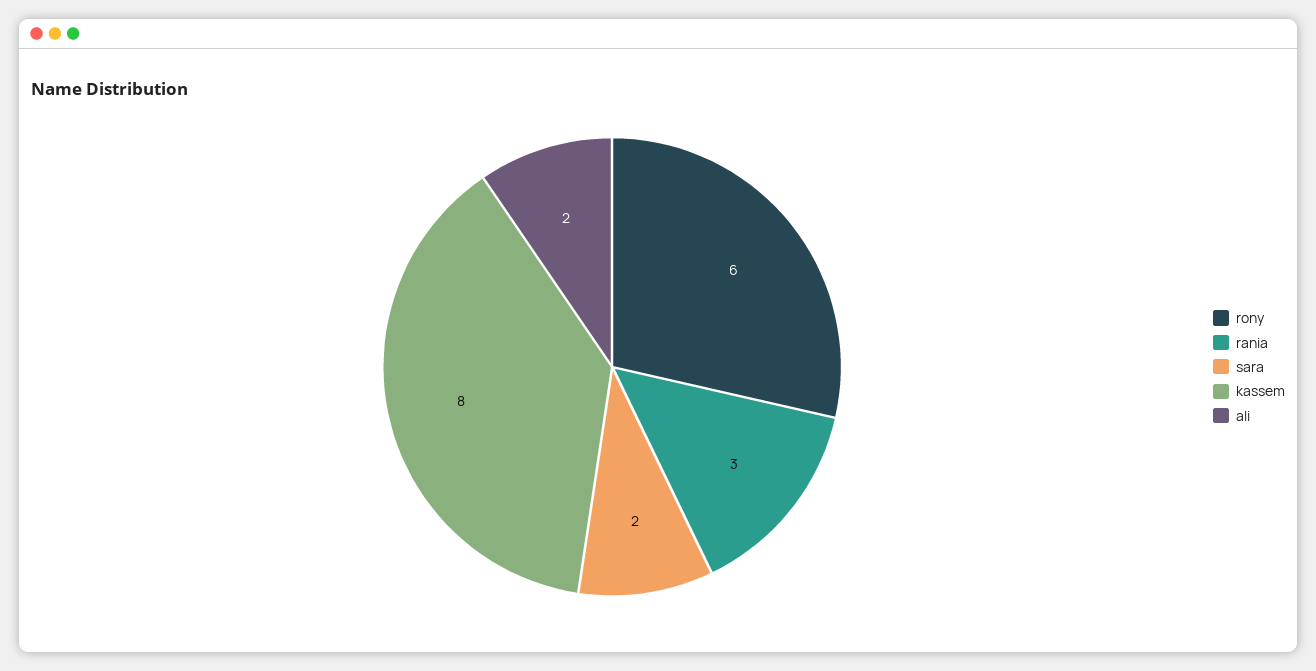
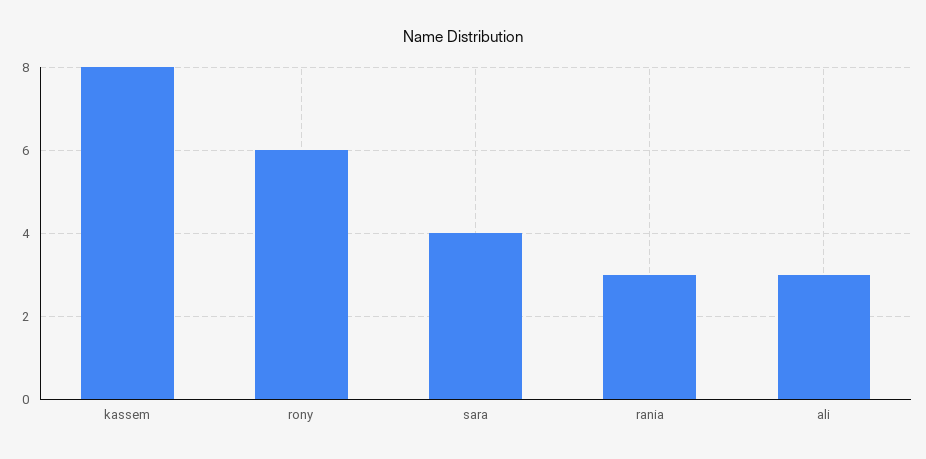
sara: 2 -> 4
ali: 2 -> 3

